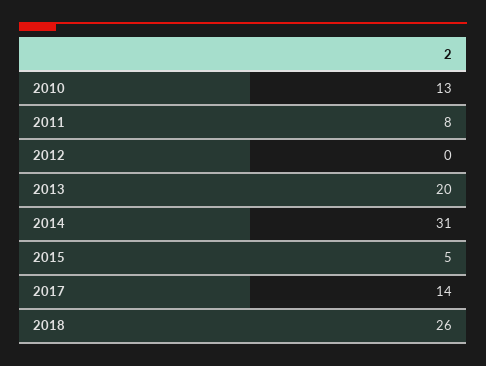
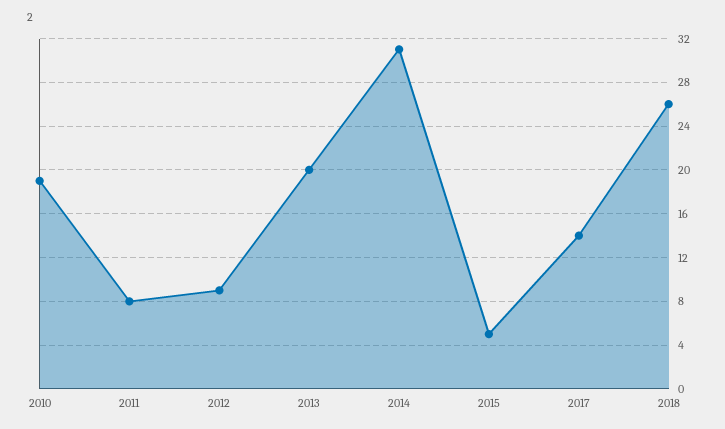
2010: 13 -> 19
2012: 0 -> 9

